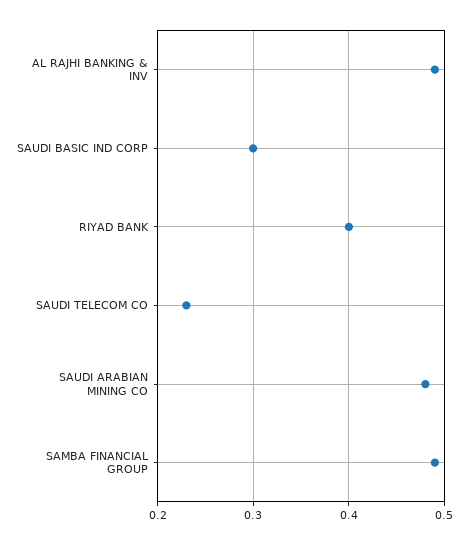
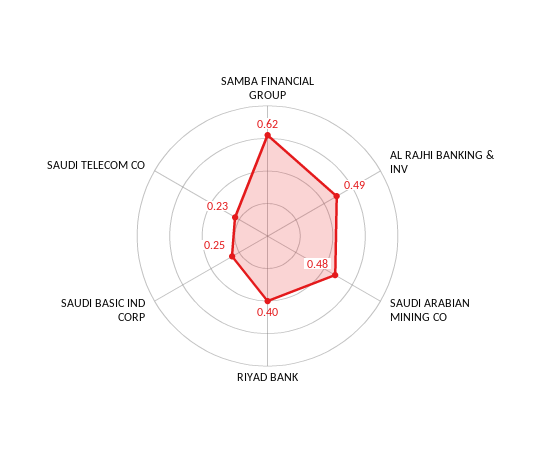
SAUDI BASIC IND CORP: 0.3 -> 0.25
SAMBA FINANCIAL GROUP: 0.49 -> 0.62

